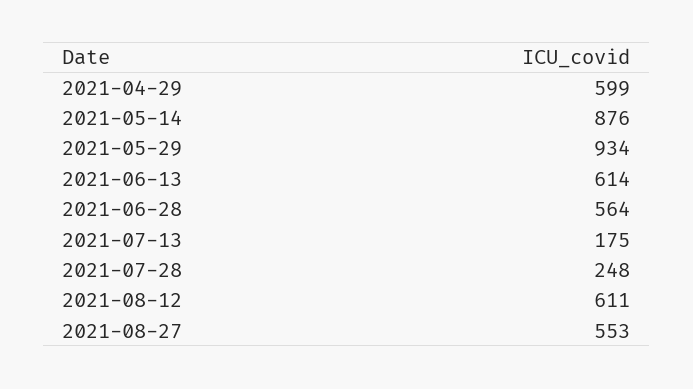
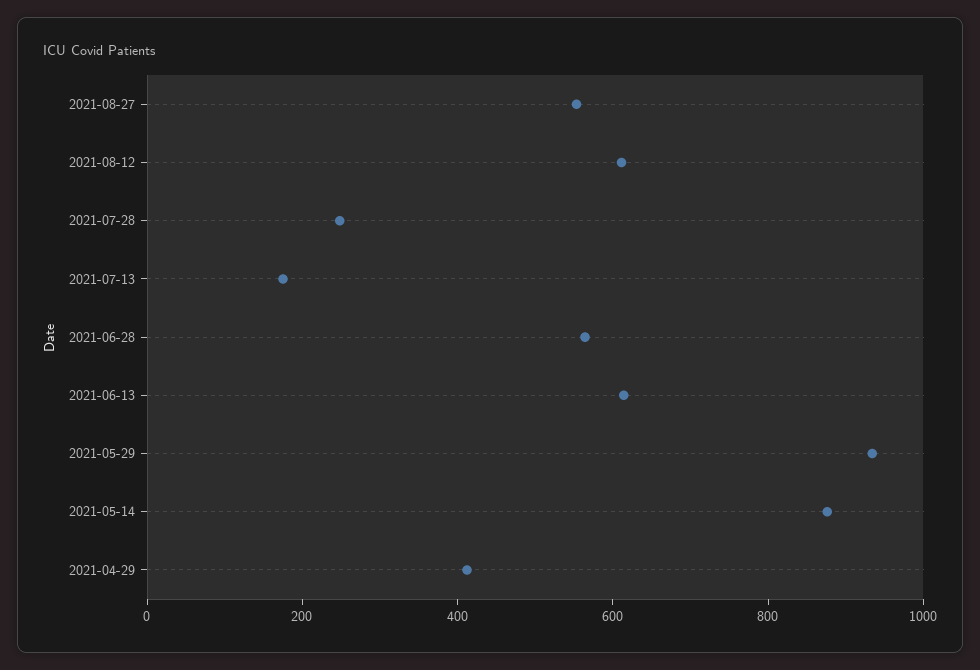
2021-04-29: 599 -> 400

